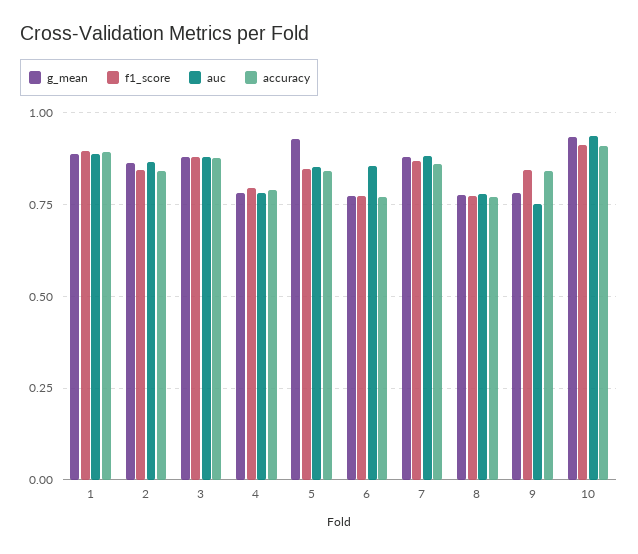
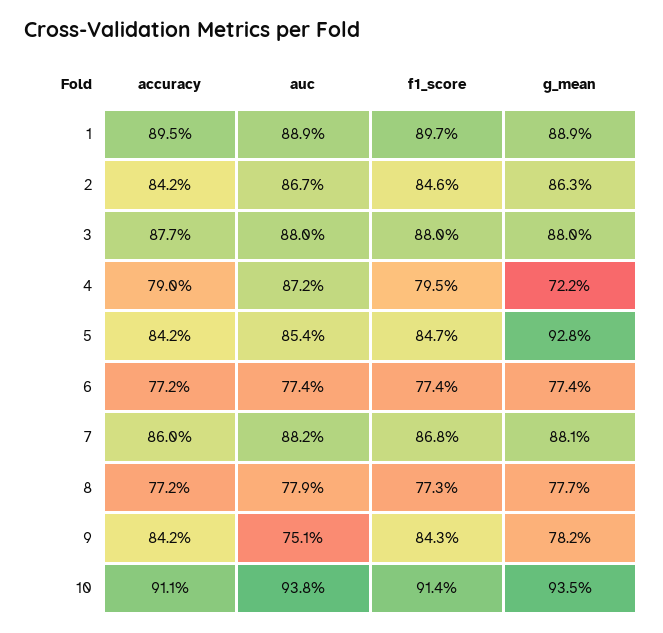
g_mean, 4: 0.775 -> 0.722
auc, 4: 0.775 -> 0.872
auc, 6: 0.85 -> 0.774

